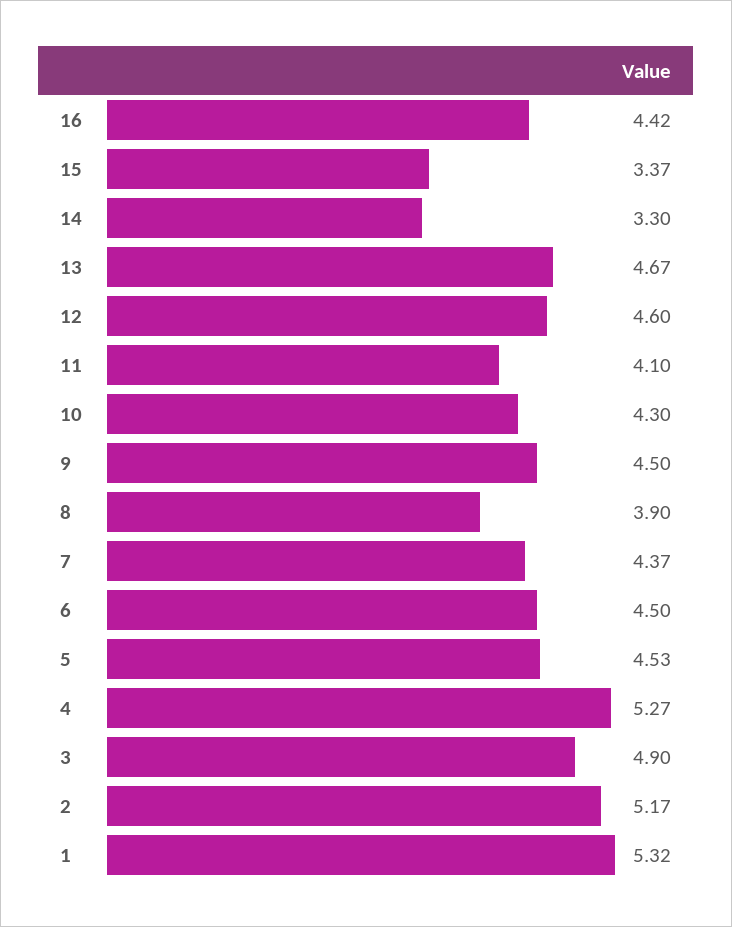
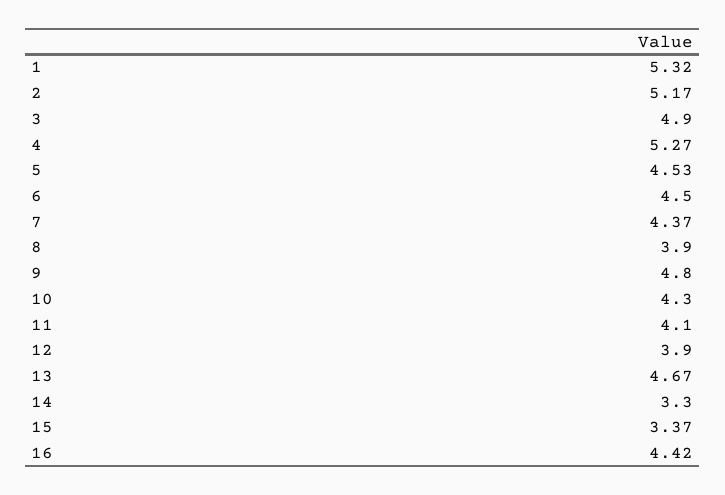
12: 4.6 -> 3.9
9: 4.5 -> 4.8

